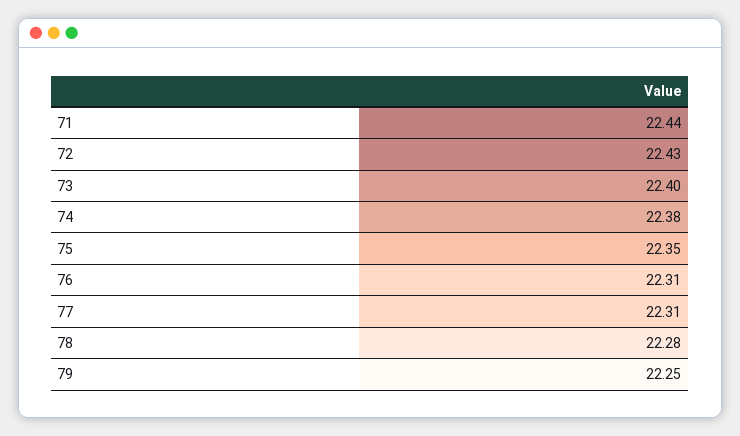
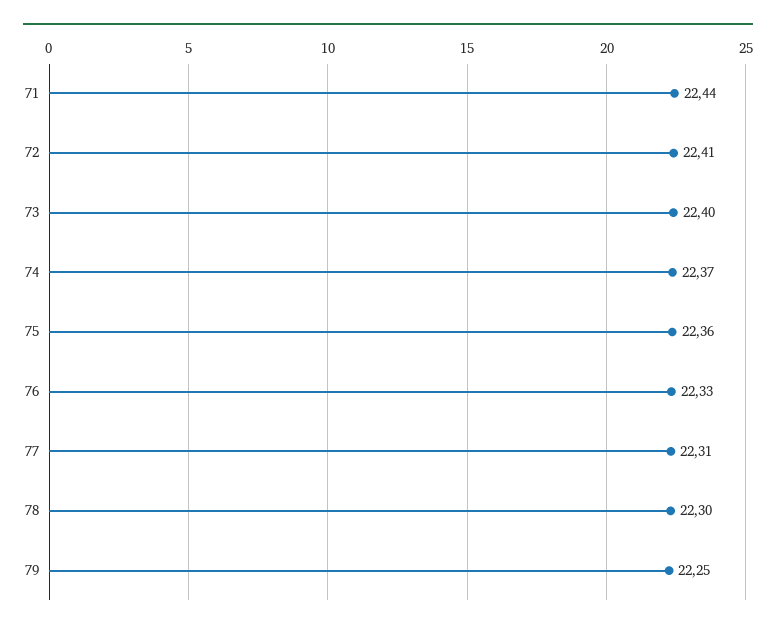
72: 22.43 -> 22.41
74: 22.38 -> 22.37
75: 22.35 -> 22.36
76: 22.31 -> 22.33
78: 22.28 -> 22.3

